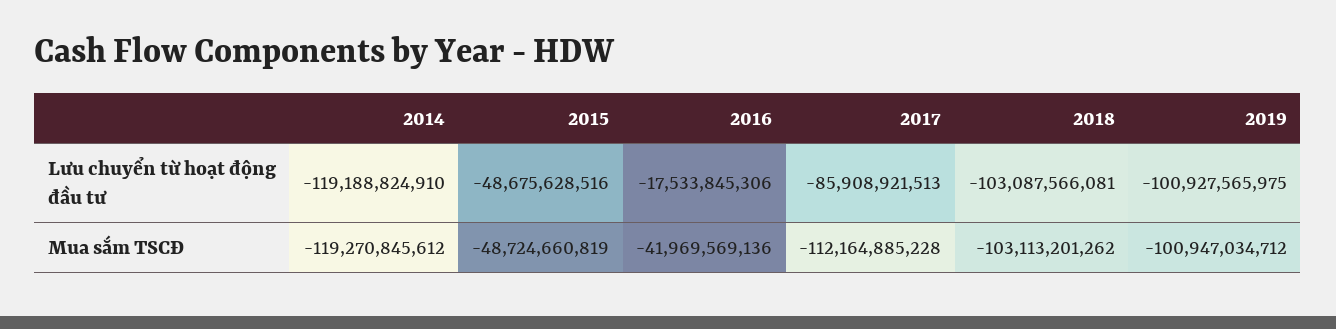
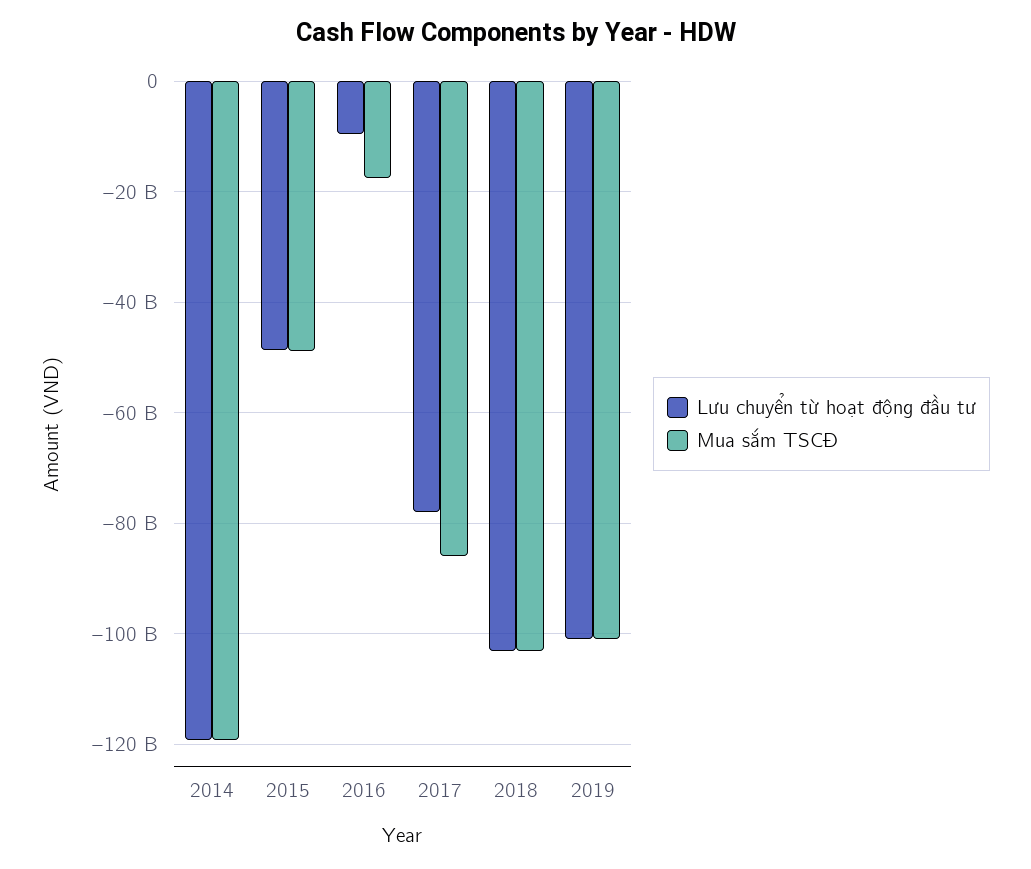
Lưu chuyển từ hoạt động đầu tư, 2016: -17533845306 -> -10000000000
Lưu chuyển từ hoạt động đầu tư, 2017: -85908921513 -> -78000000000
Mua sắm TSCĐ, 2016: -41969569136 -> -18000000000
Mua sắm TSCĐ, 2017: -112164885228 -> -86000000000

